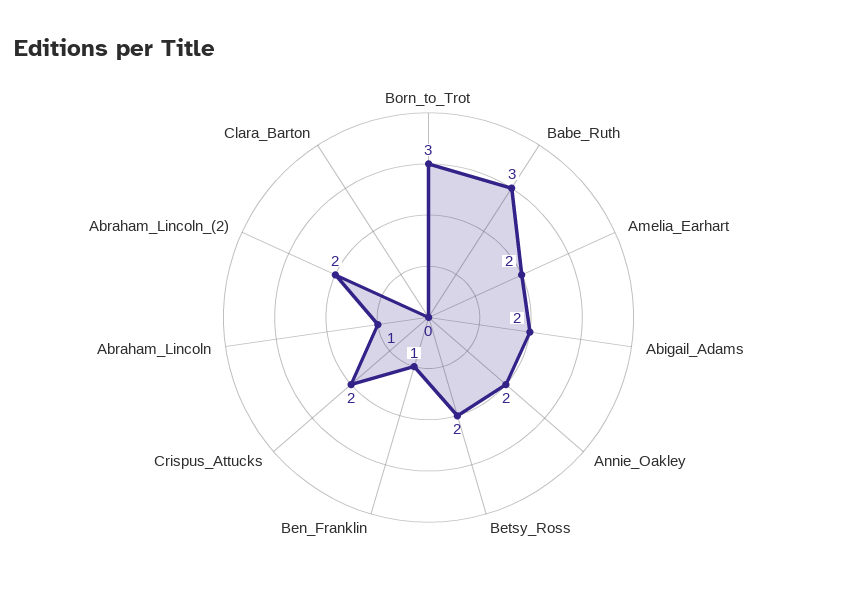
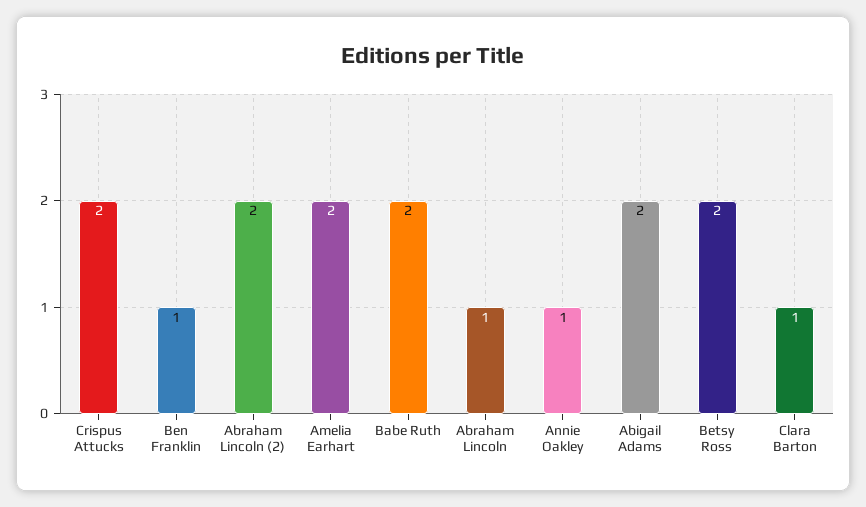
Born_to_Trot: 3 -> none
Babe_Ruth: 3 -> 2
Annie_Oakley: 2 -> 1
Clara_Barton: 0 -> 1

